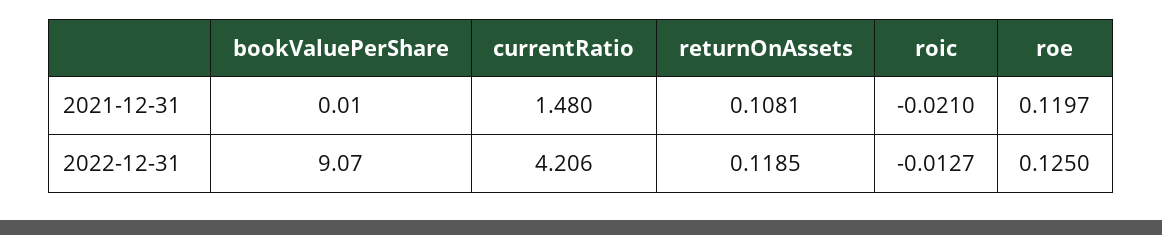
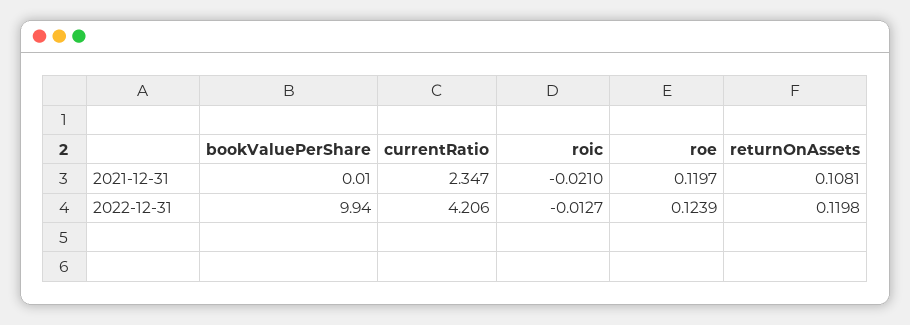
currentRatio, 2021-12-31: 1.48 -> 2.347
bookValuePerShare, 2022-12-31: 9.07 -> 9.94
returnOnAssets, 2022-12-31: 0.1185 -> 0.1198
roe, 2022-12-31: 0.125 -> 0.1239

